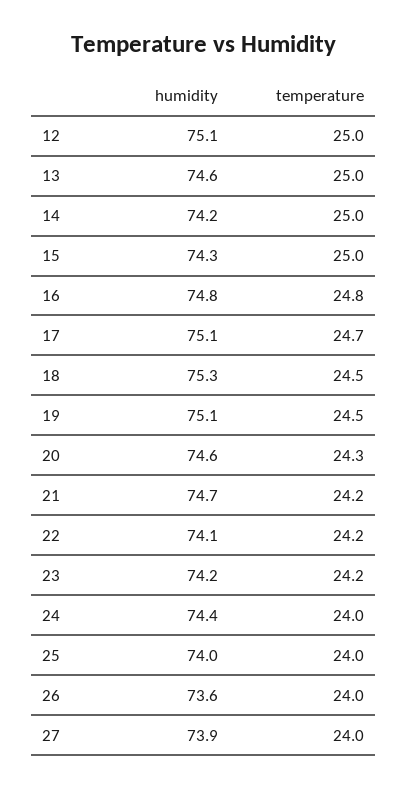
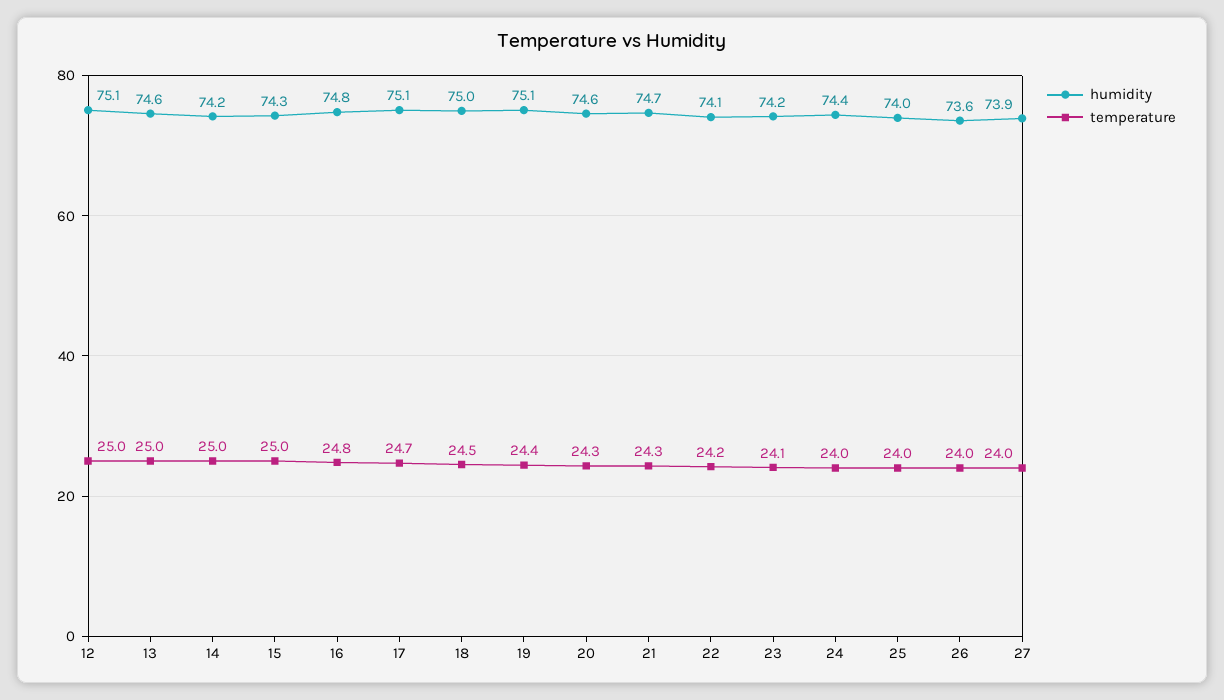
humidity, 18: 75.3 -> 75
temperature, 19: 24.5 -> 24.4
temperature, 21: 24.2 -> 24.3
temperature, 23: 24.2 -> 24.1

